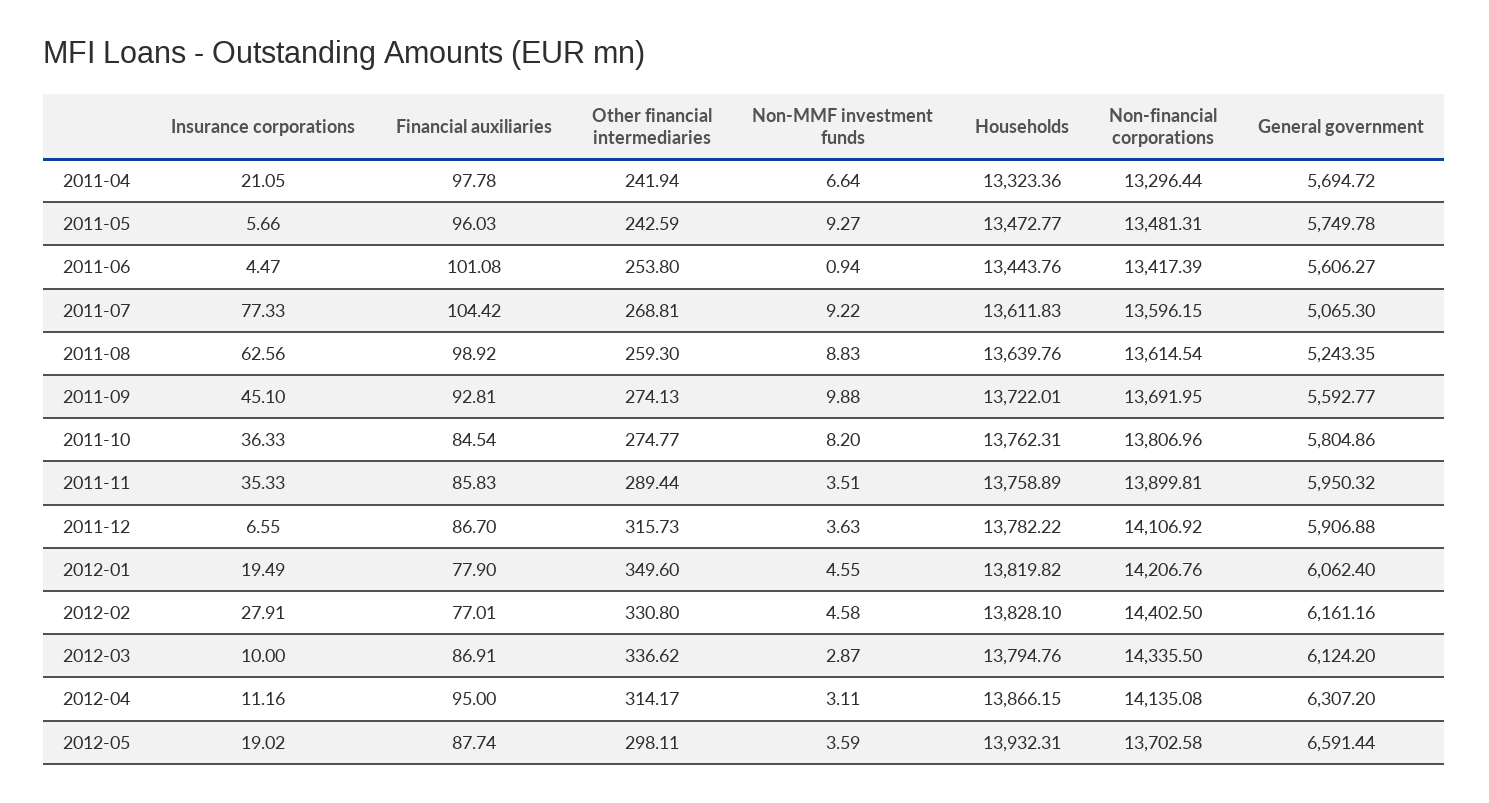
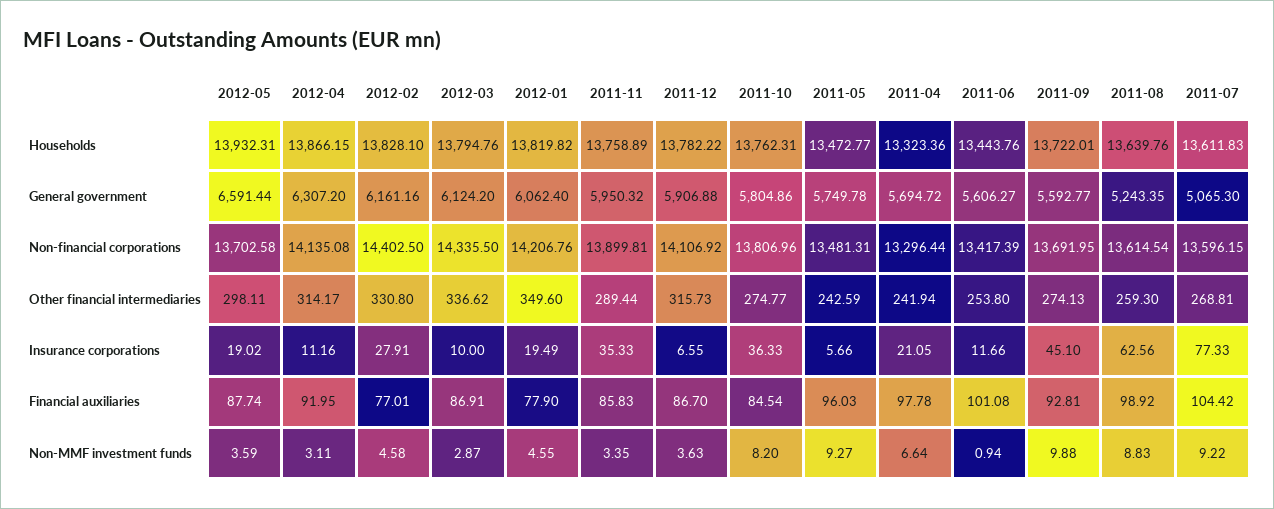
Insurance corporations, 2011-06: 4.47 -> 11.66
Non-MMF investment funds, 2011-11: 3.51 -> 3.35
Financial auxiliaries, 2012-04: 95 -> 91.95

